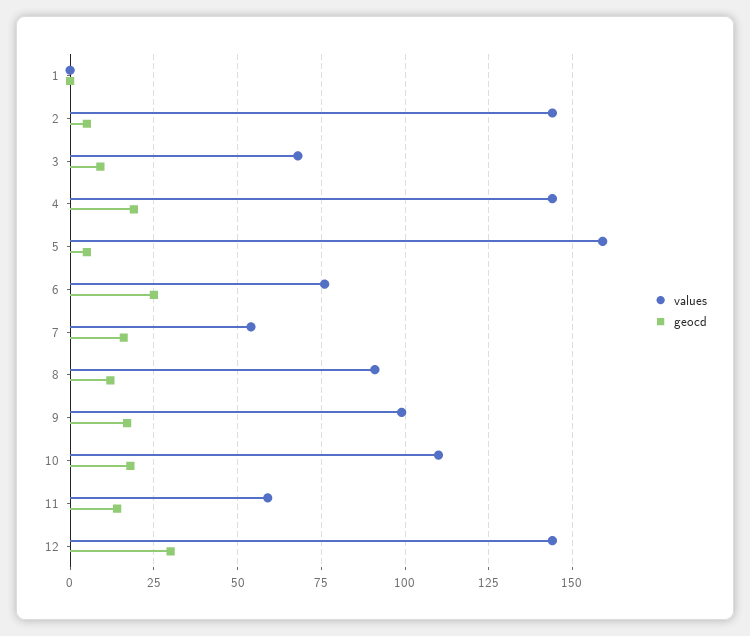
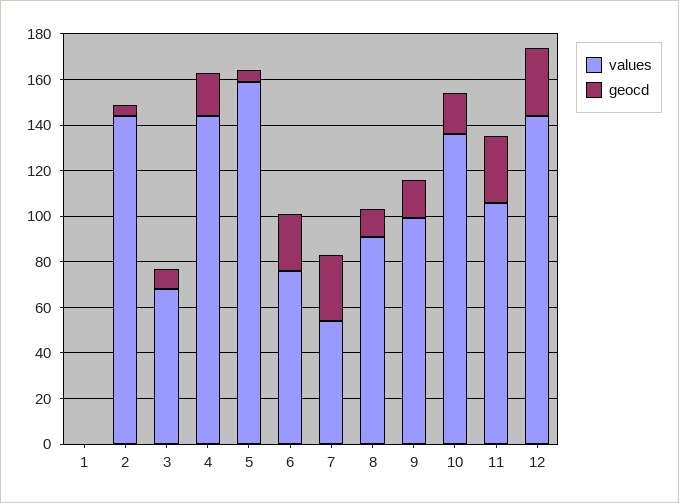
geocd, 7: 15 -> 30
values, 10: 110 -> 135
values, 11: 60 -> 105
geocd, 11: 15 -> 30

